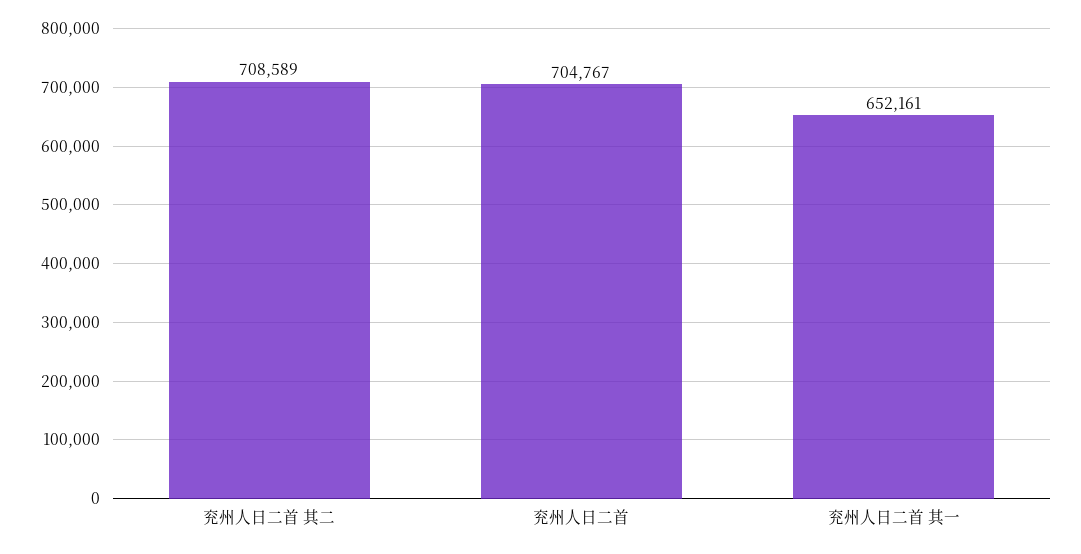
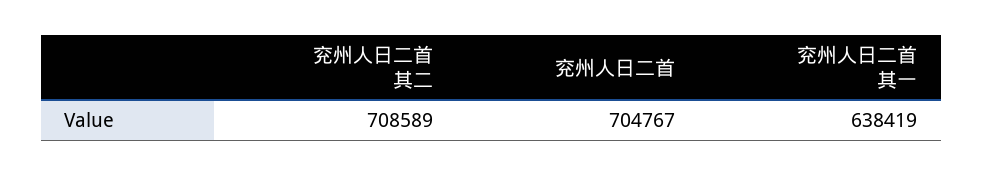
兖州人日二首 其一: 652161 -> 638419

